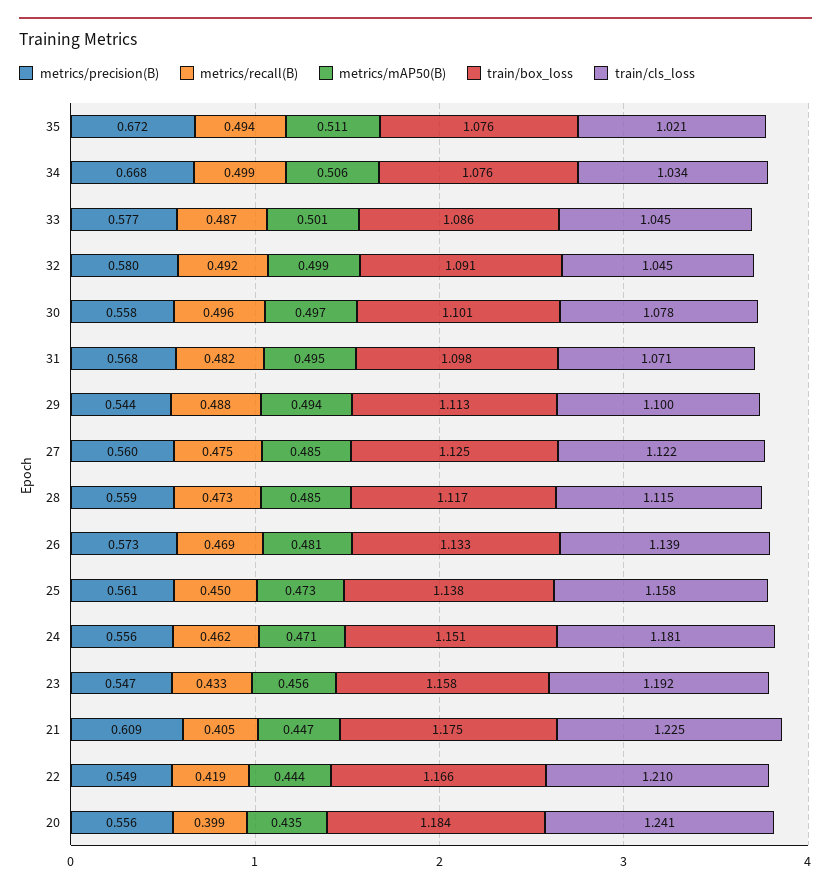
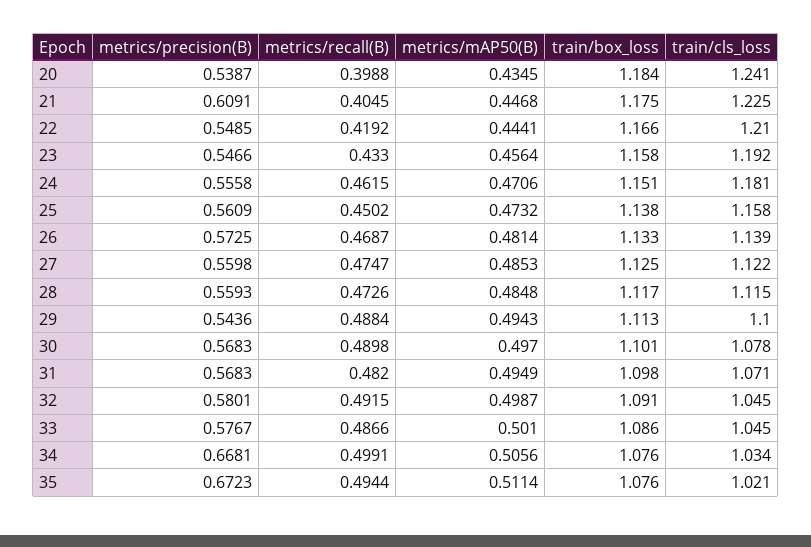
metrics/precision(B), 30: 0.558 -> 0.5683
metrics/recall(B), 30: 0.496 -> 0.4898
metrics/precision(B), 20: 0.556 -> 0.5387

